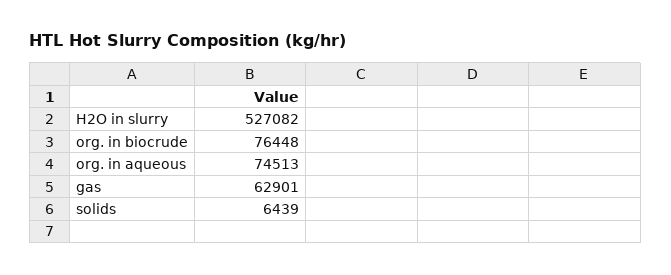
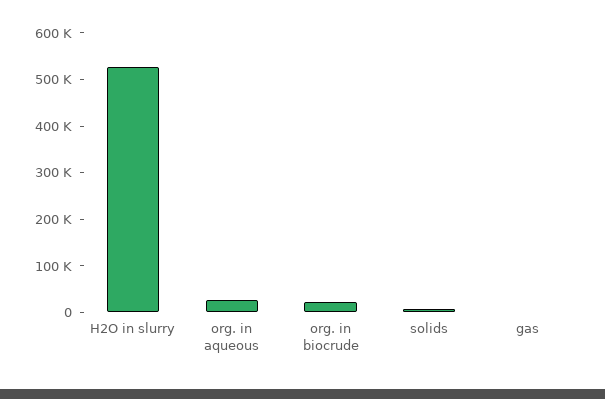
org. in biocrude: 76448 -> 20000
org. in aqueous: 74513 -> 20000
gas: 62901 -> 0

